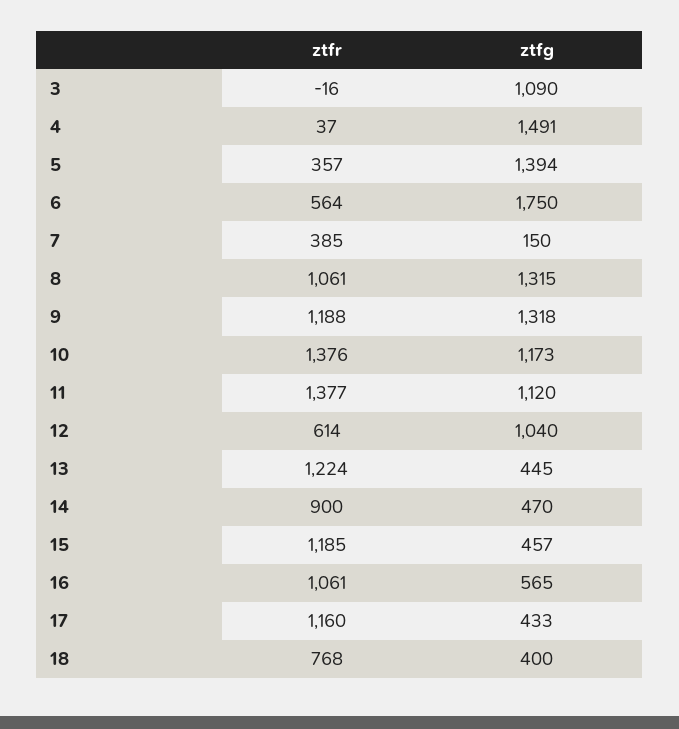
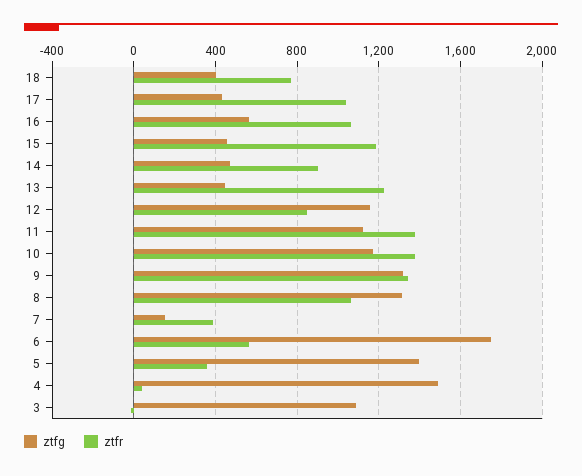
ztfr, 9: 1188 -> 1350
ztfr, 12: 614 -> 850
ztfg, 12: 1040 -> 1150
ztfr, 17: 1160 -> 1050

